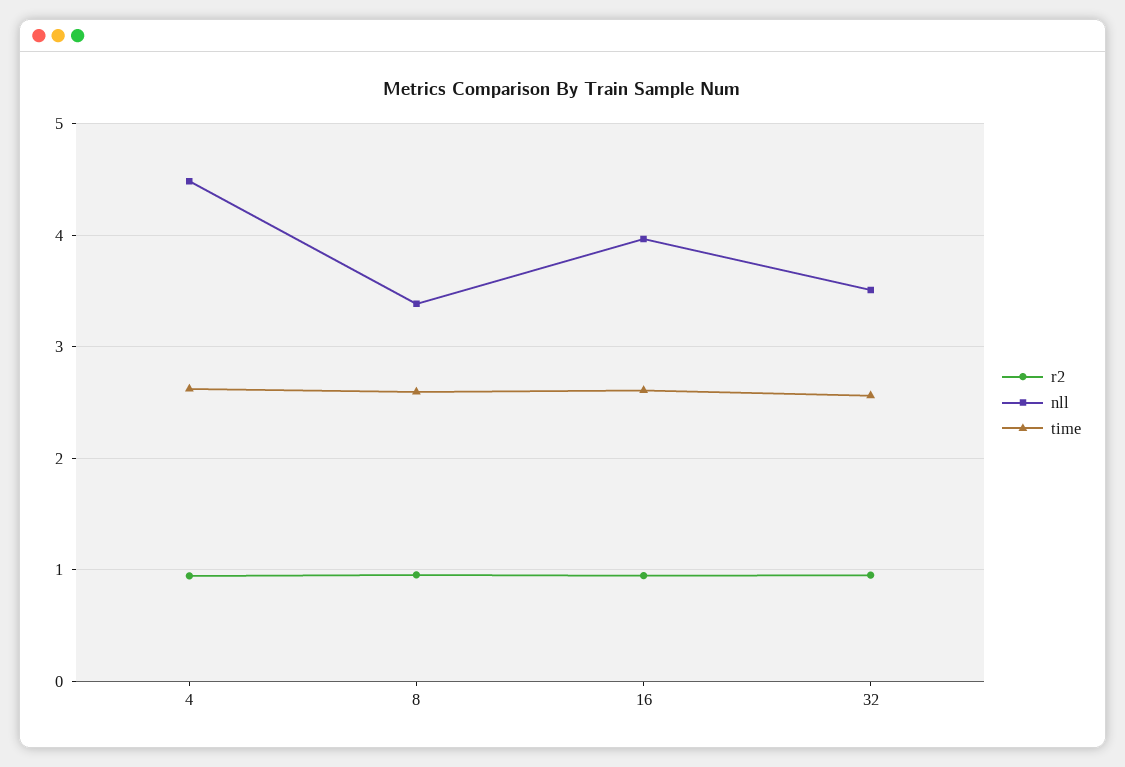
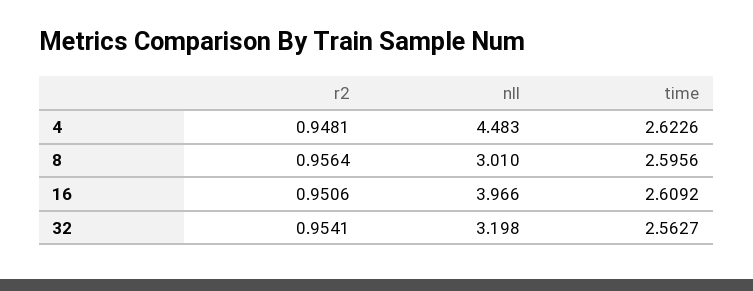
nll, 8: 3.4 -> 3.01
nll, 32: 3.5 -> 3.198

